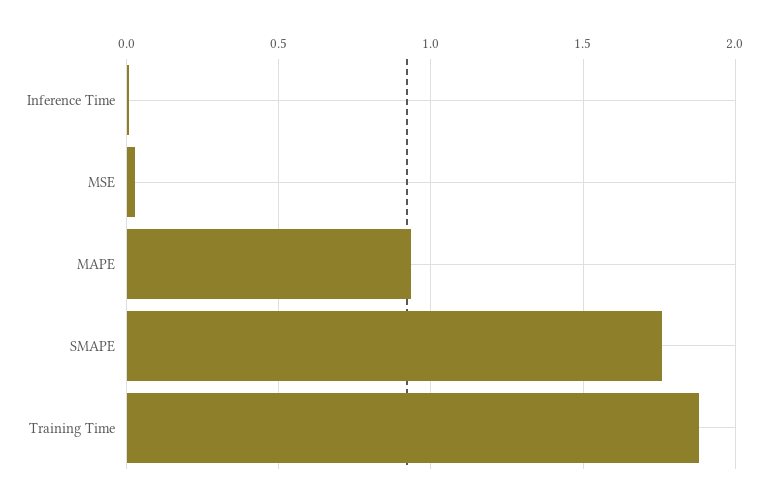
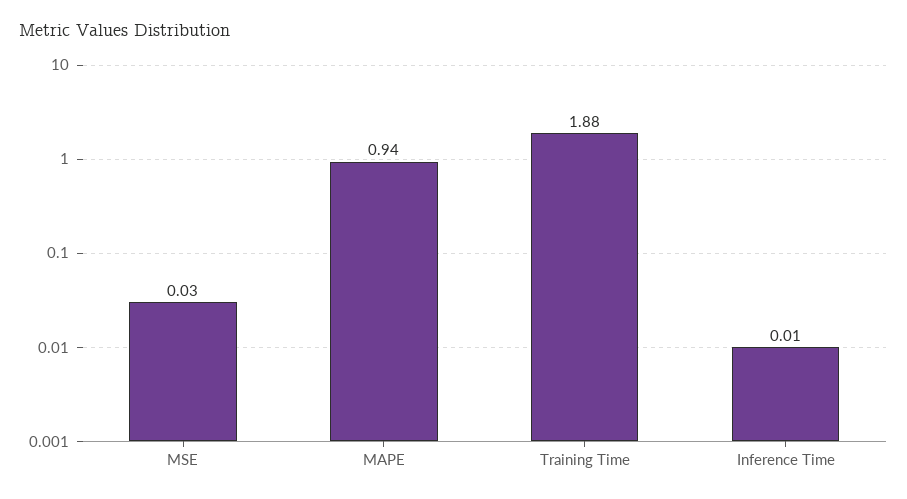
SMAPE: 1.75 -> none

